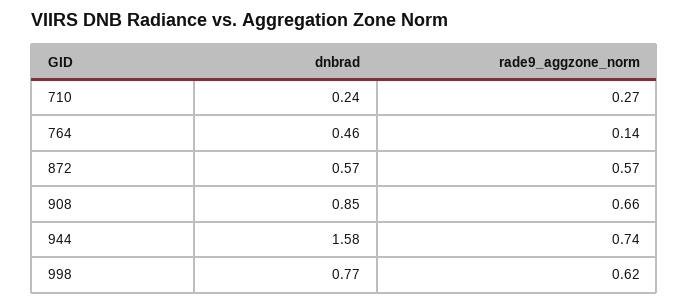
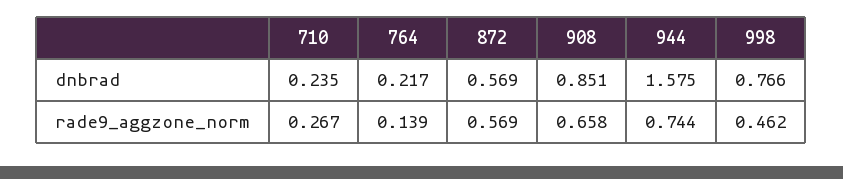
dnbrad, 764: 0.46 -> 0.217
rade9_aggzone_norm, 998: 0.62 -> 0.462

